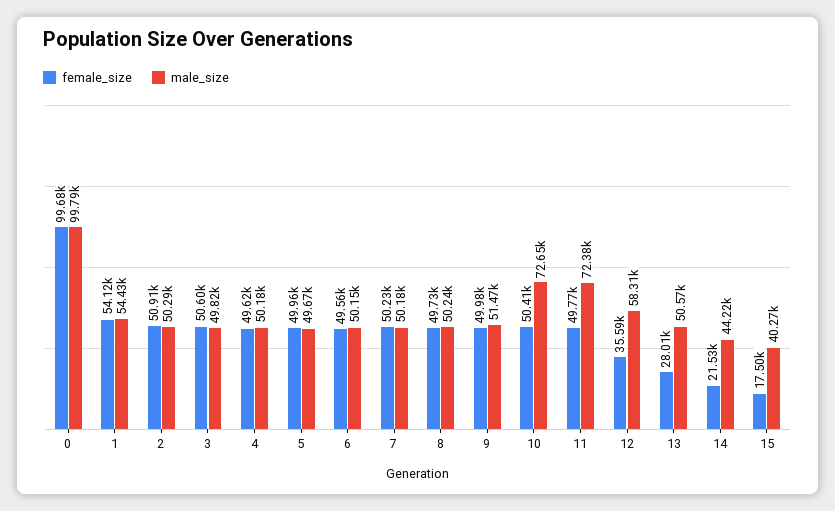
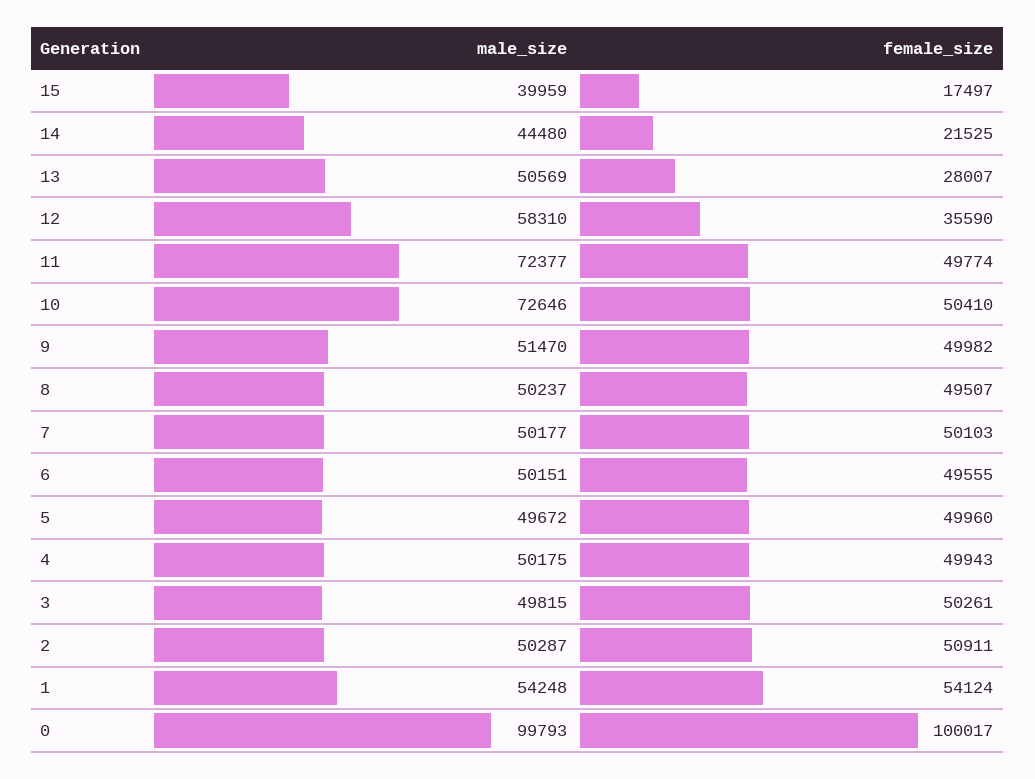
female_size, 0: 99680 -> 100017
male_size, 1: 54430 -> 54248
female_size, 3: 50600 -> 50261
female_size, 4: 49620 -> 49943
female_size, 7: 50230 -> 50103
female_size, 8: 49730 -> 49507
male_size, 14: 44220 -> 44480
male_size, 15: 40270 -> 39959

